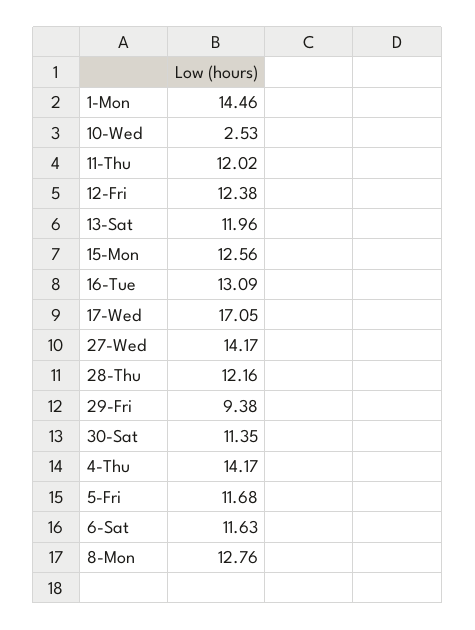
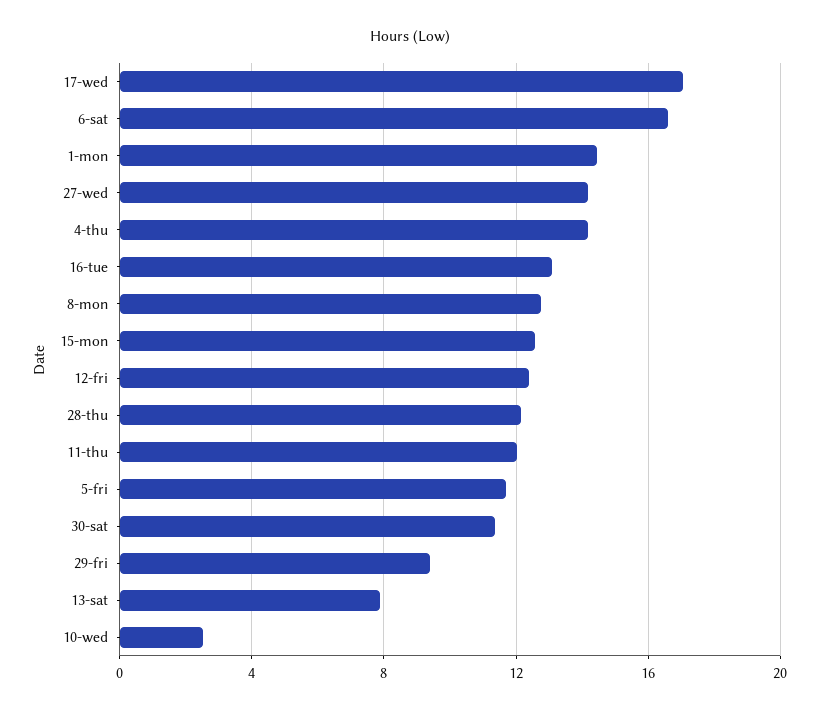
13-Sat: 11.96 -> 8
6-Sat: 11.63 -> 16.5

